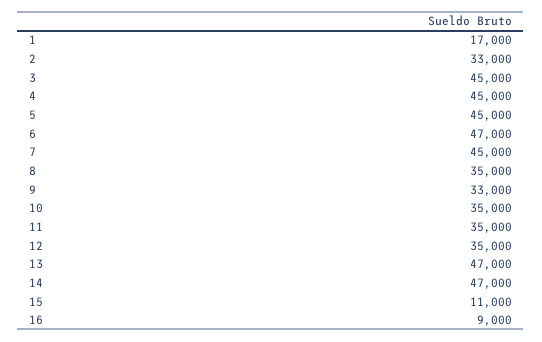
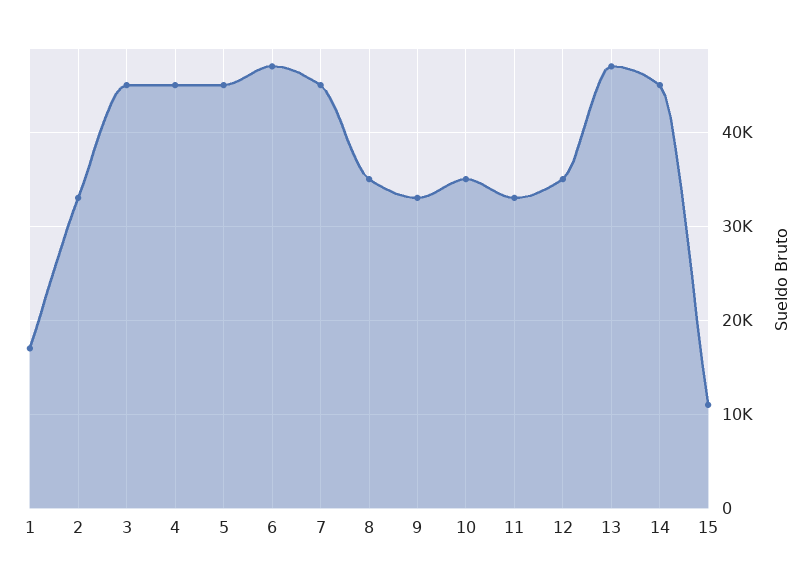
11: 35000 -> 33000
14: 47000 -> 45000
16: 9000 -> none

